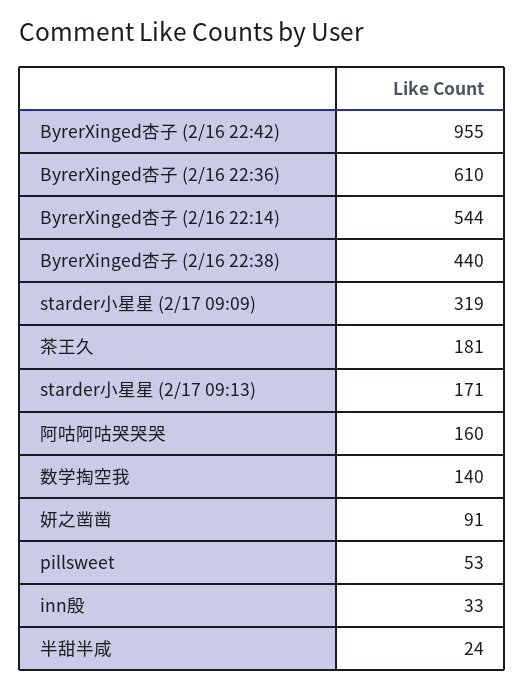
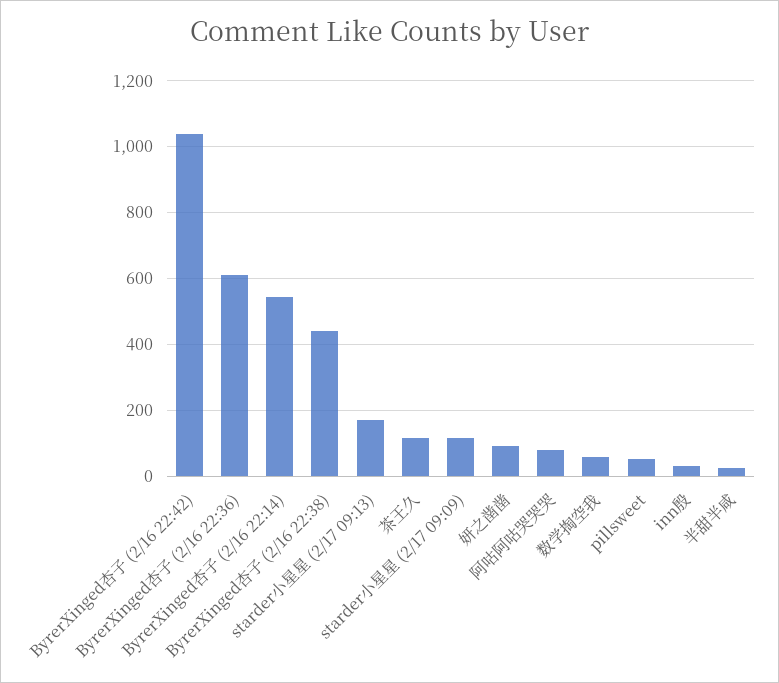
ByrerXinged杏子 (2/16 22:42): 955 -> 1040
starder小星星 (2/17 09:09): 319 -> 120
茶王久: 181 -> 120
阿咕阿咕哭哭哭: 160 -> 80
数学掏空我: 140 -> 60

